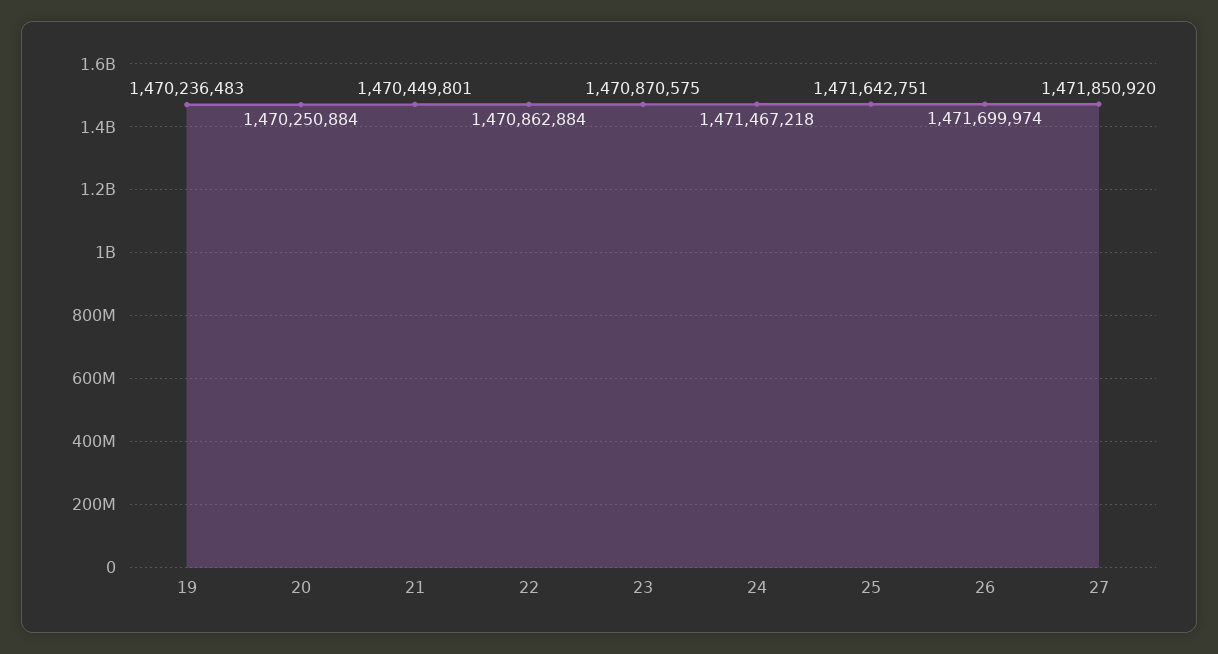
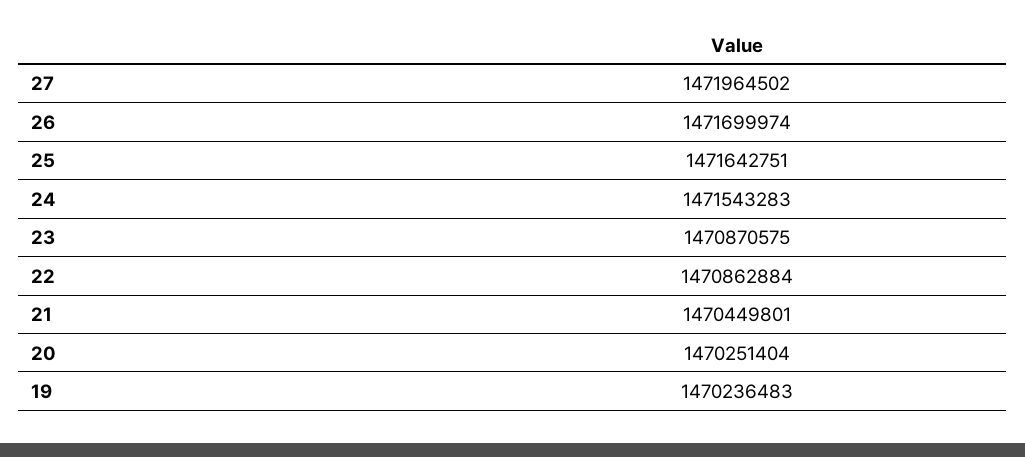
20: 1470250884 -> 1470251404
24: 1471467218 -> 1471543283
27: 1471850920 -> 1471964502

